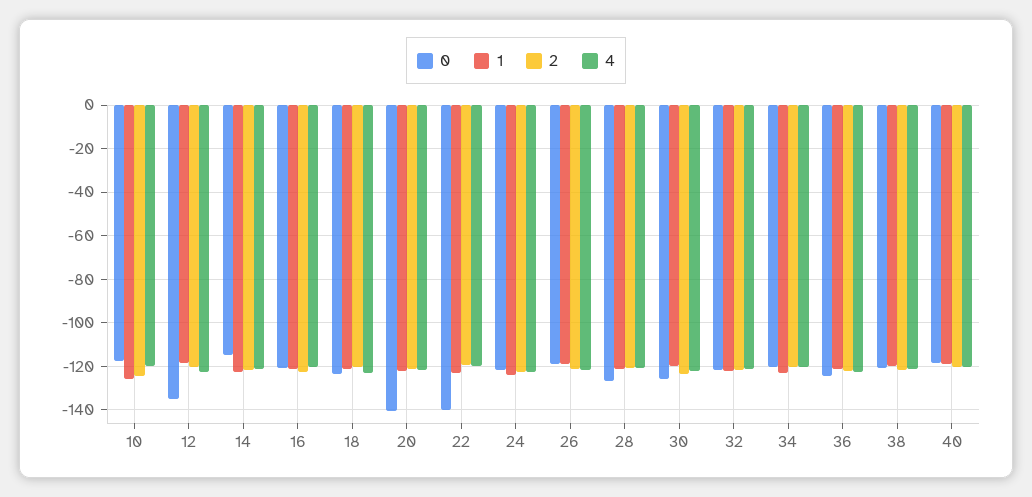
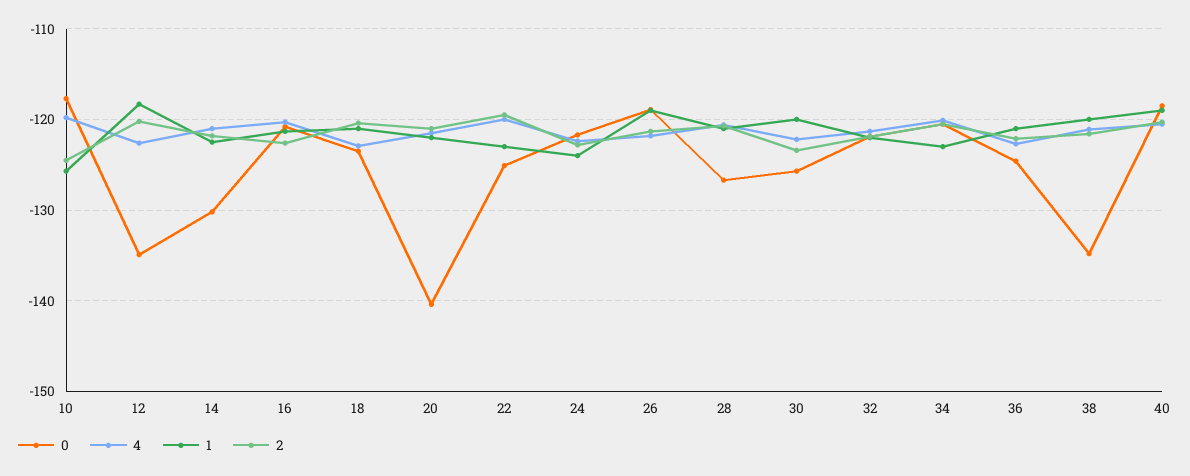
0, 14: -115 -> -130
0, 22: -140 -> -125
0, 38: -120 -> -135

